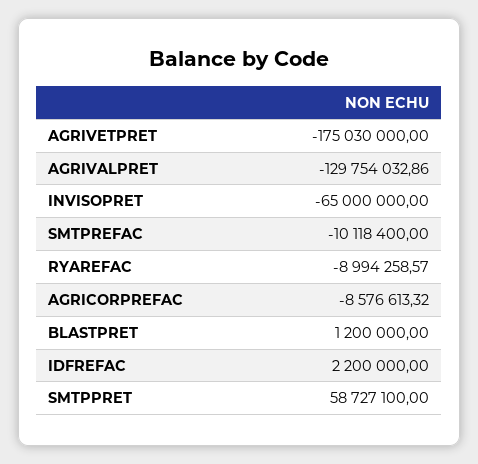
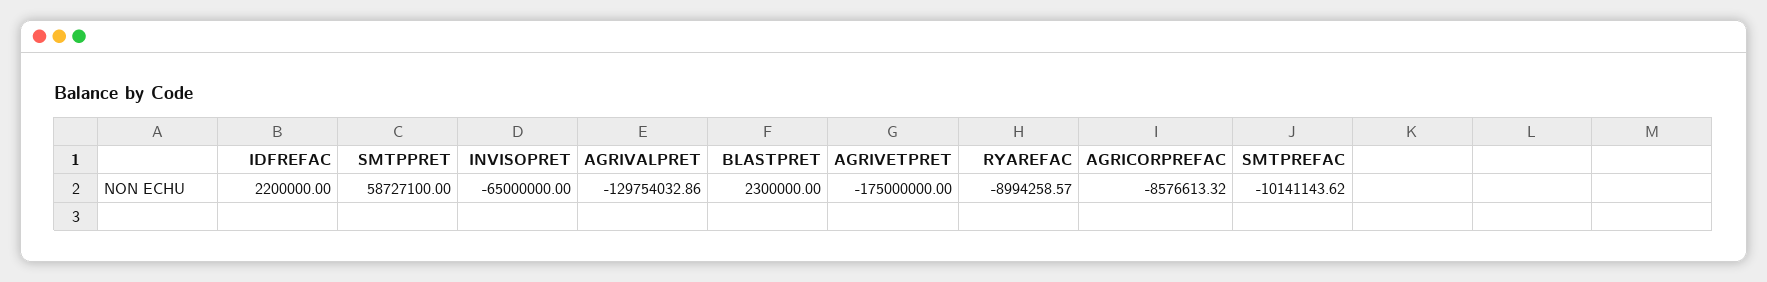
AGRIVETPRET: -175030000 -> -175000000
SMTPREFAC: -10118400 -> -10141143.62
BLASTPRET: 1200000 -> 2300000

